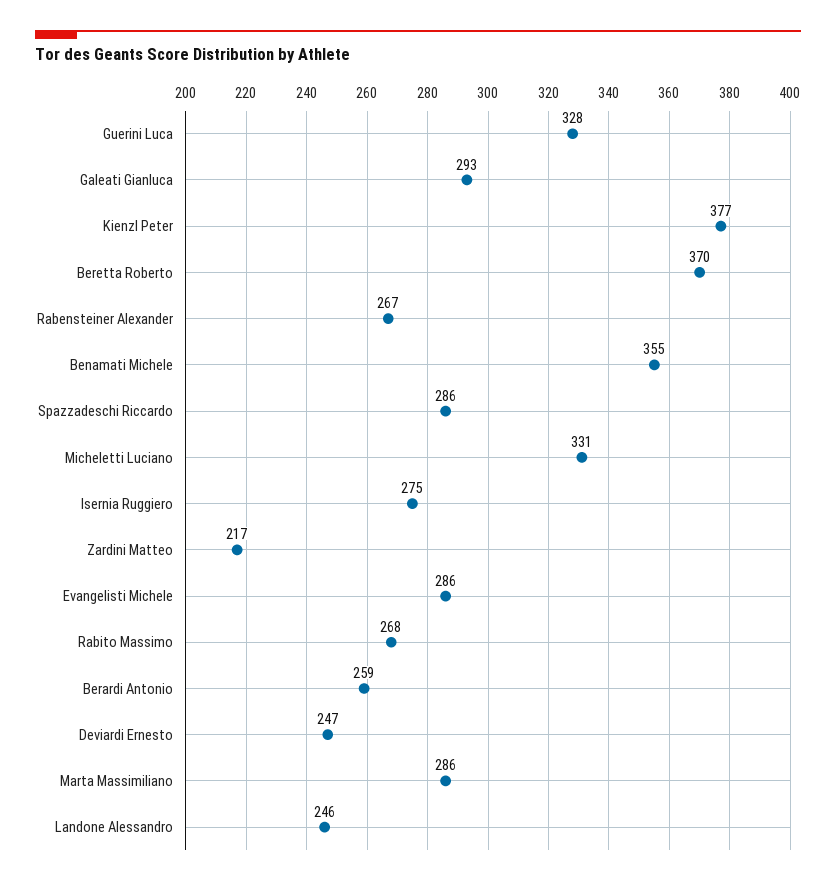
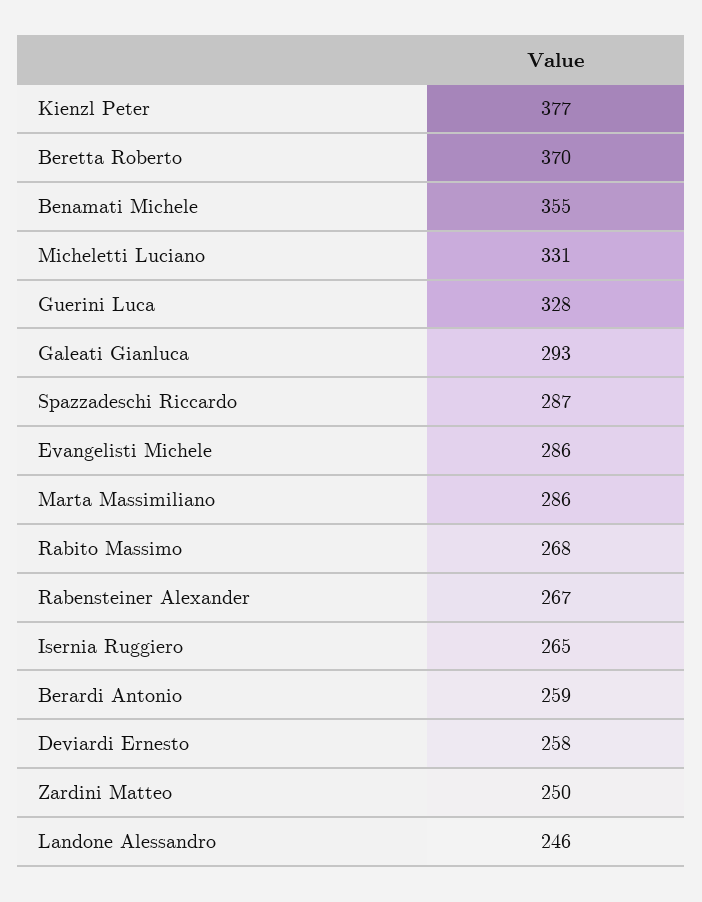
Spazzadeschi Riccardo: 286 -> 287
Isernia Ruggiero: 275 -> 265
Zardini Matteo: 217 -> 250
Deviardi Ernesto: 247 -> 258

